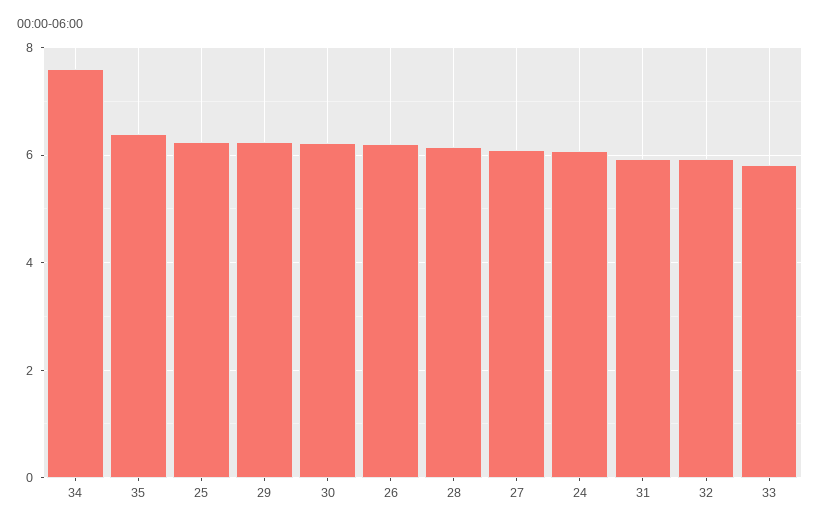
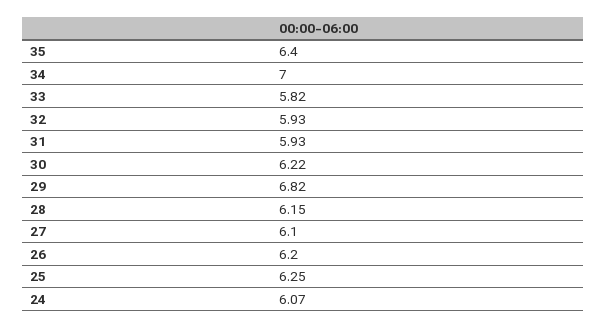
34: 7.6 -> 7
29: 6.2 -> 6.82

